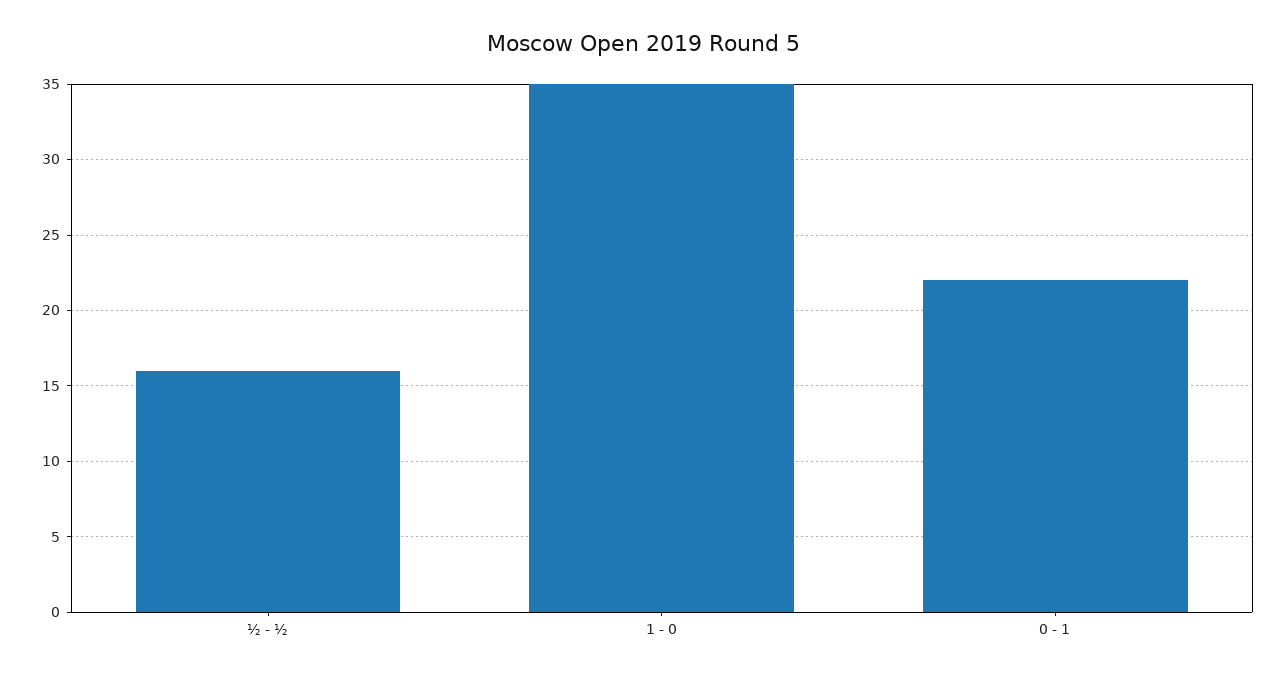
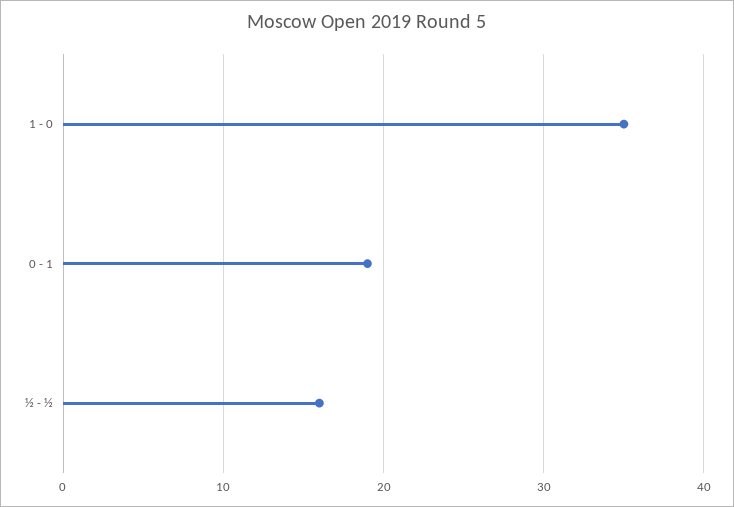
0 - 1: 22 -> 19

